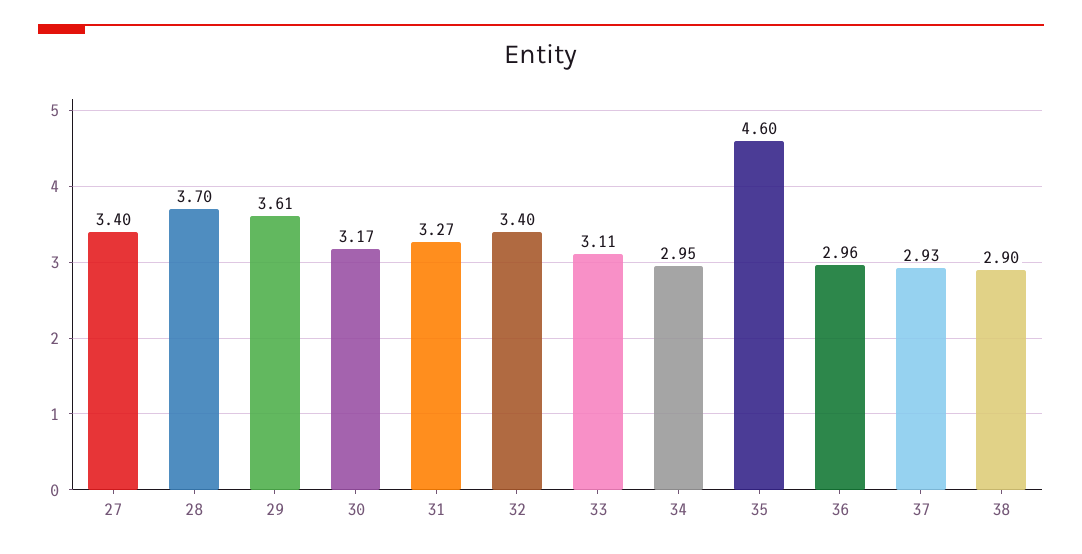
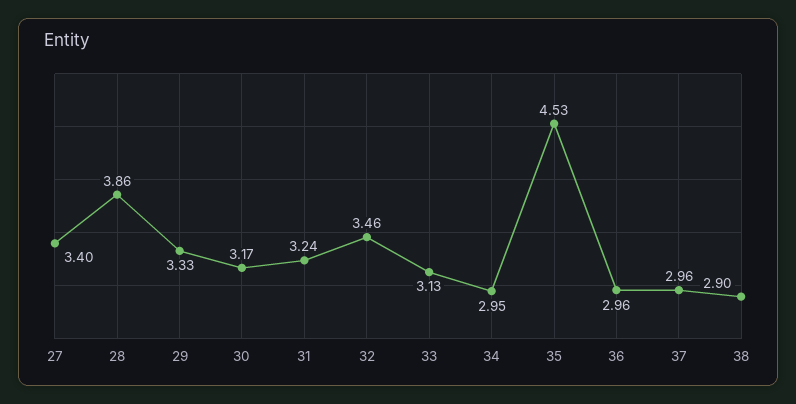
28: 3.7 -> 3.86
29: 3.61 -> 3.33
31: 3.27 -> 3.24
32: 3.4 -> 3.46
33: 3.11 -> 3.13
35: 4.6 -> 4.53
37: 2.93 -> 2.96

